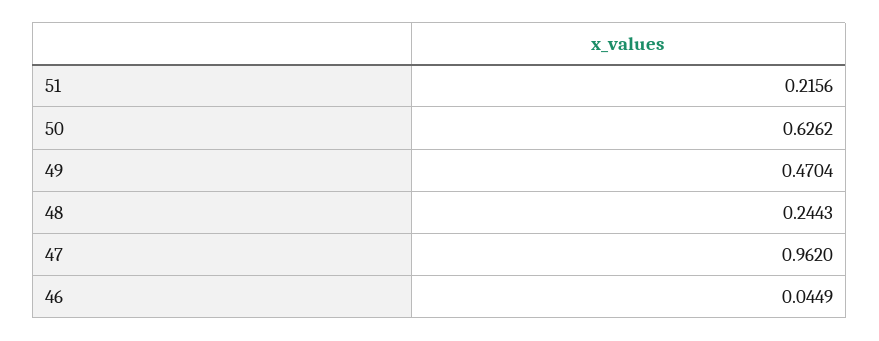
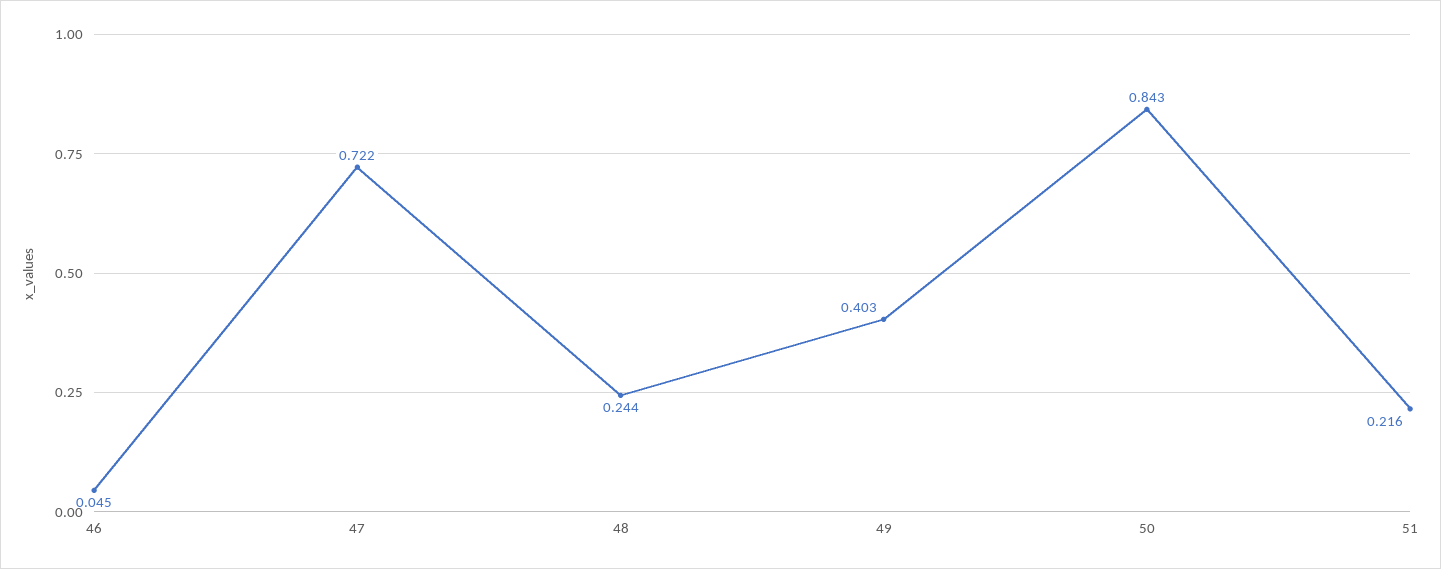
50: 0.6262 -> 0.843
49: 0.4704 -> 0.403
47: 0.962 -> 0.722

